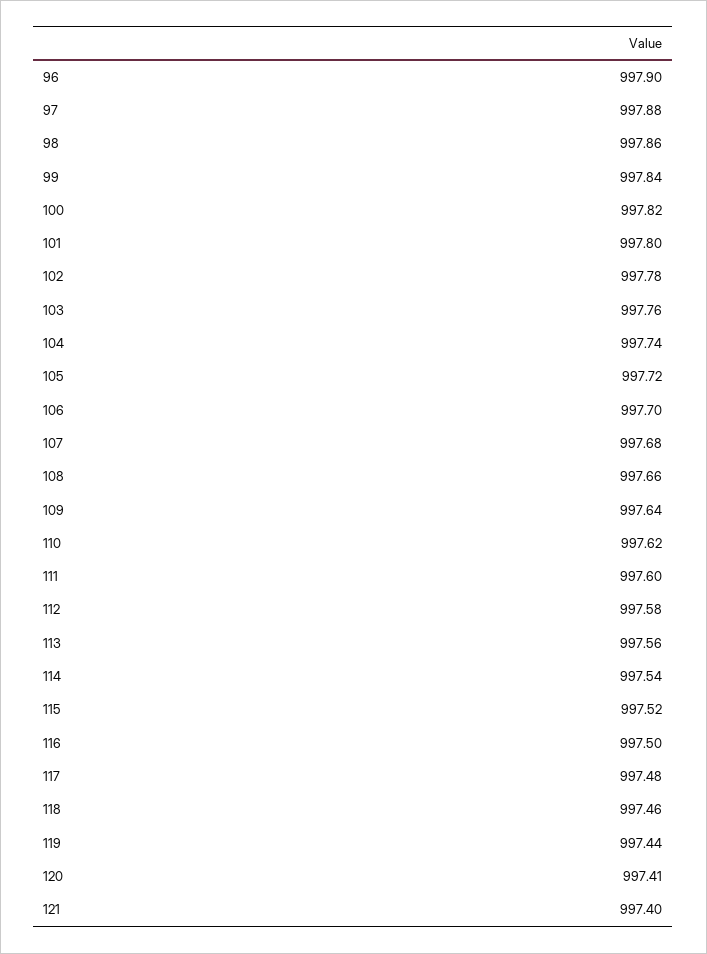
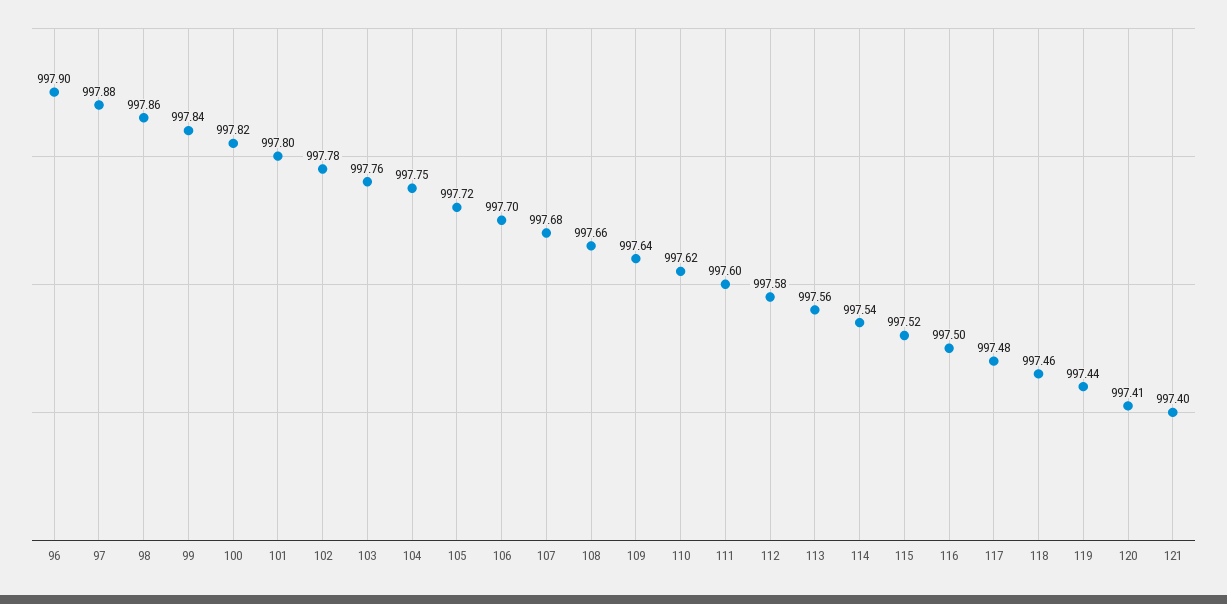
104: 997.74 -> 997.75

